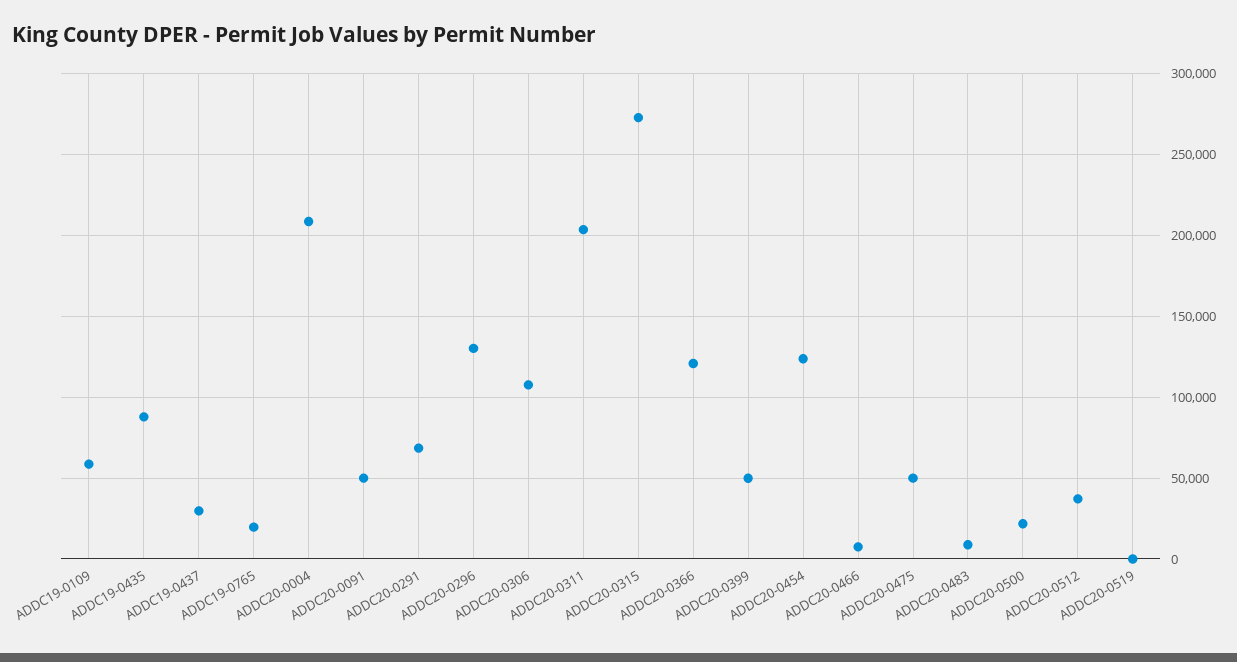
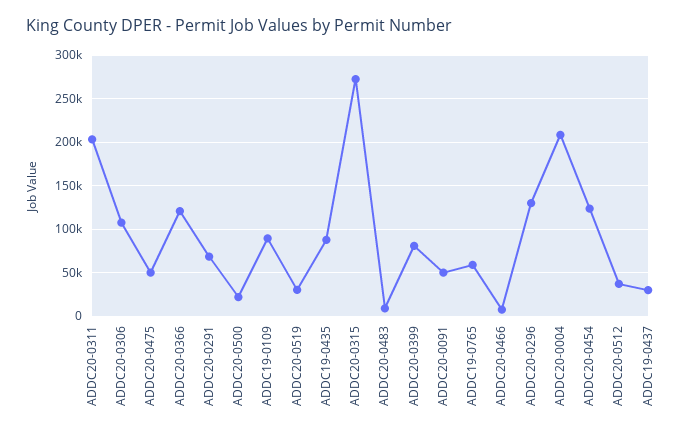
ADDC19-0109: 60000 -> 90000
ADDC19-0765: 20000 -> 60000
ADDC20-0399: 50000 -> 80000
ADDC20-0519: 0 -> 30000

